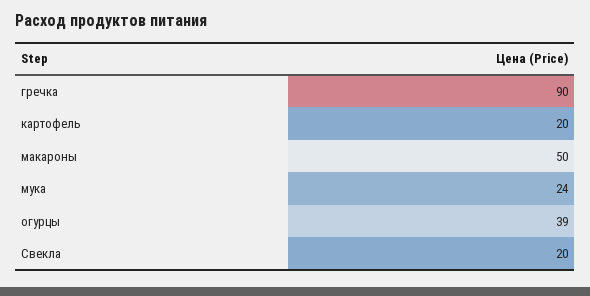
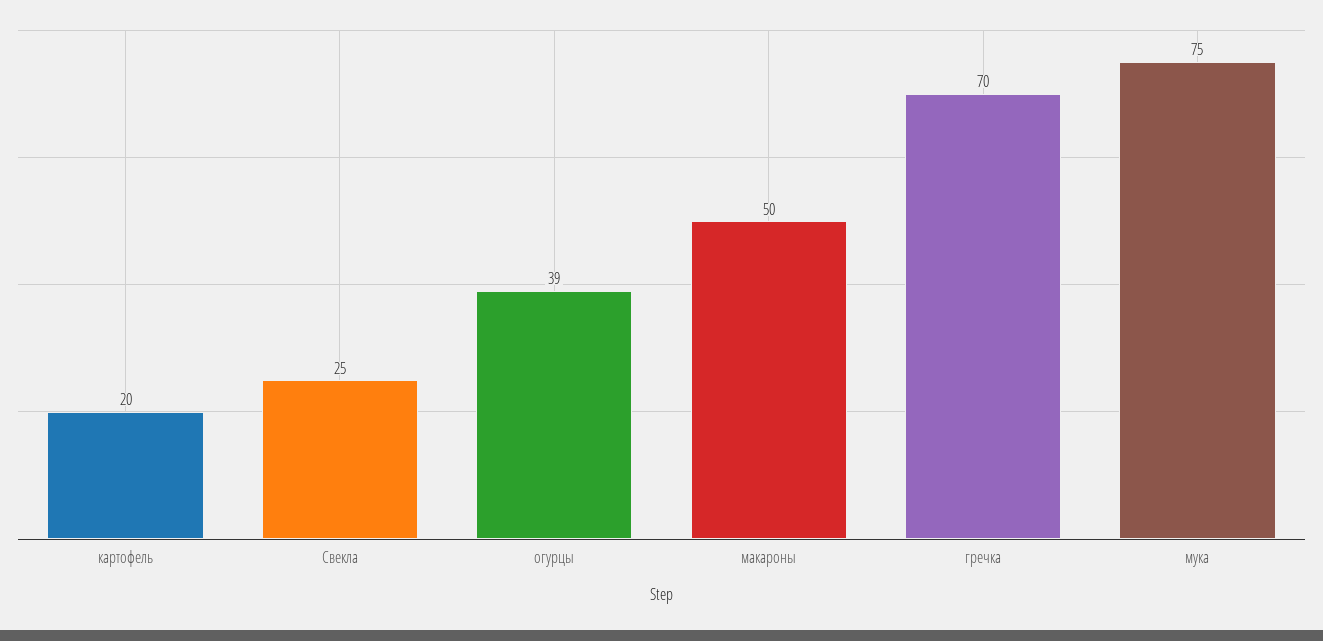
гречка: 90 -> 70
мука: 24 -> 75
Свекла: 20 -> 25

